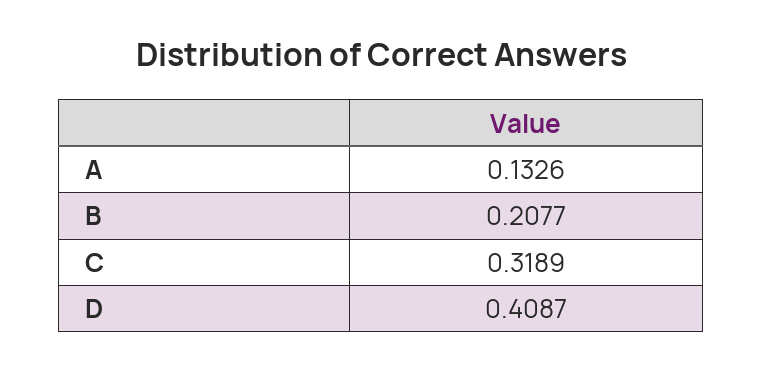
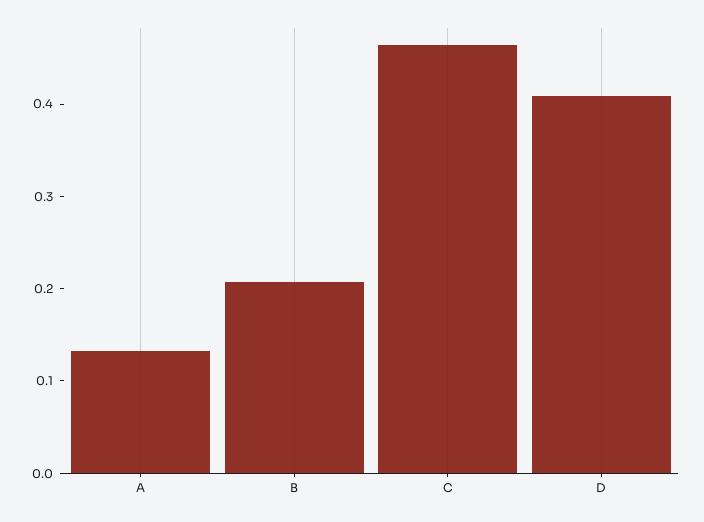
C: 0.3189 -> 0.46

